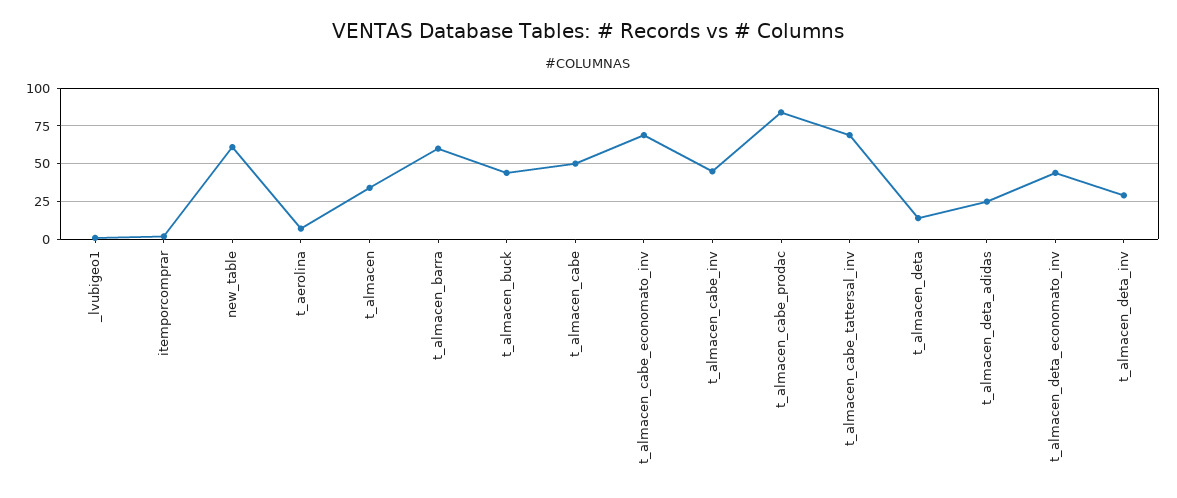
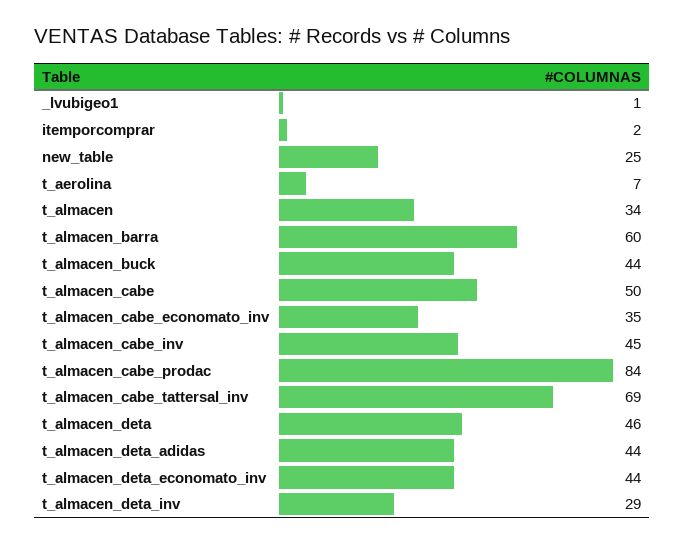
new_table: 60 -> 25
t_almacen_cabe_economato_inv: 70 -> 35
t_almacen_deta: 15 -> 46
t_almacen_deta_adidas: 25 -> 44

